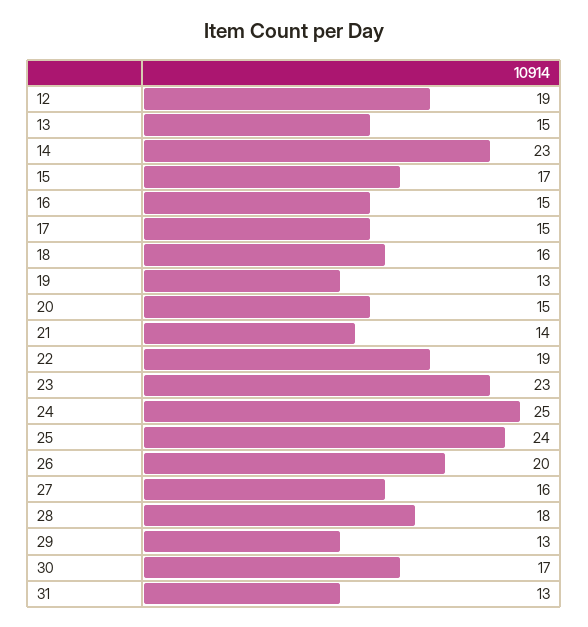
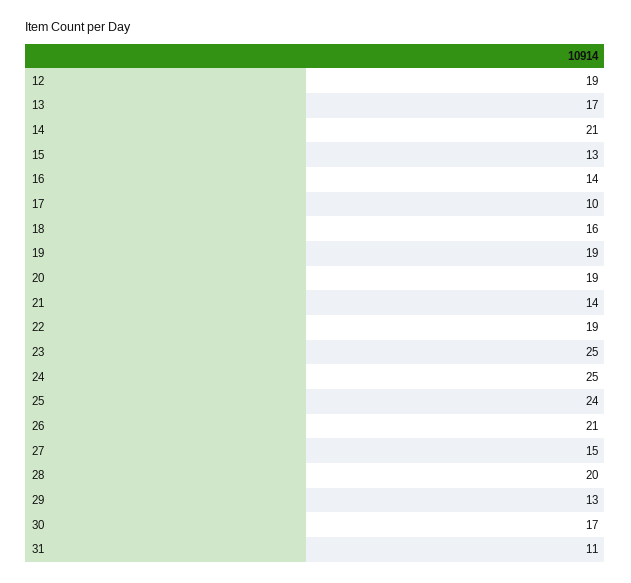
13: 15 -> 17
14: 23 -> 21
15: 17 -> 13
16: 15 -> 14
17: 15 -> 10
19: 13 -> 19
20: 15 -> 19
23: 23 -> 25
26: 20 -> 21
27: 16 -> 15
28: 18 -> 20
31: 13 -> 11

